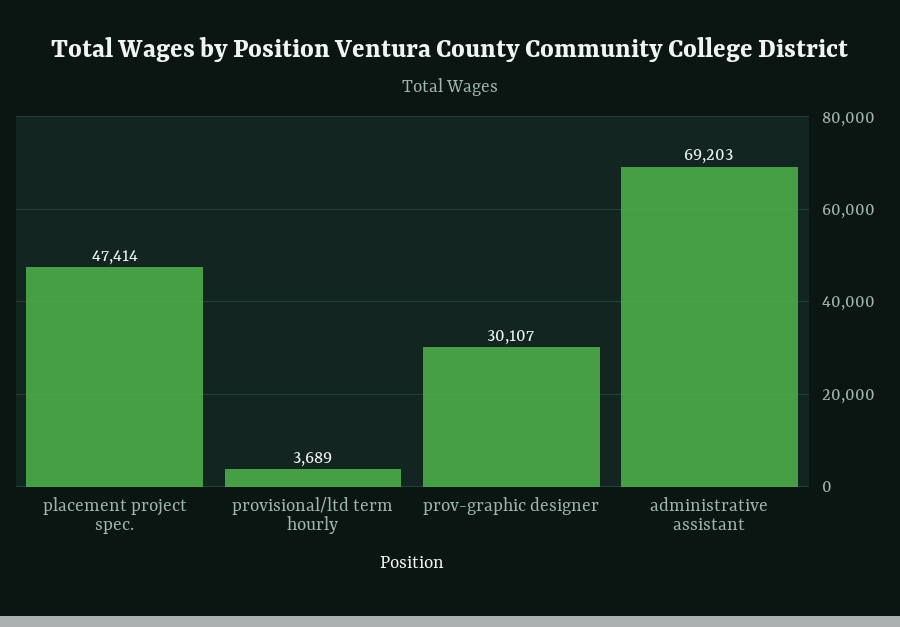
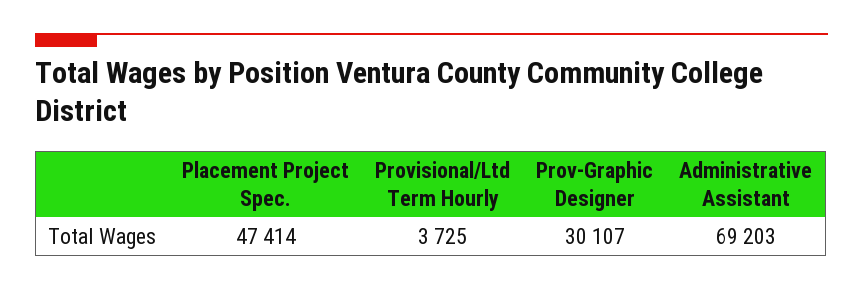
provisional/ltd term hourly: 3689 -> 3725

